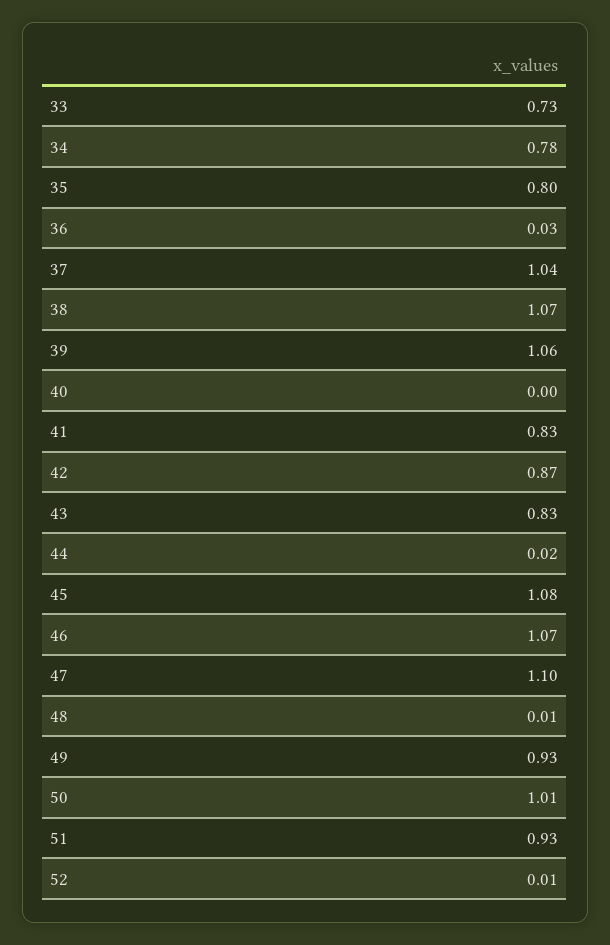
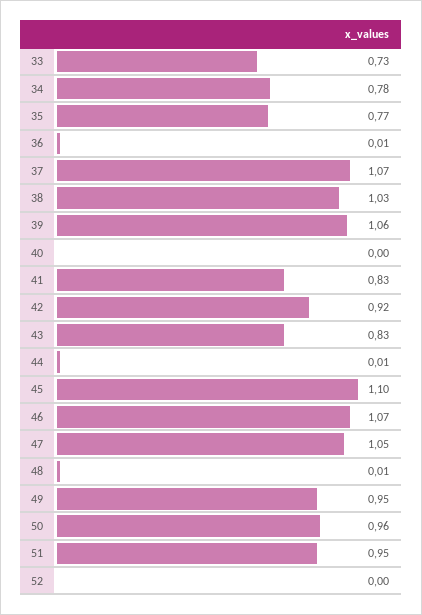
35: 0.8 -> 0.77
36: 0.03 -> 0.01
37: 1.04 -> 1.07
38: 1.07 -> 1.03
42: 0.87 -> 0.92
44: 0.02 -> 0.01
45: 1.08 -> 1.1
47: 1.1 -> 1.05
49: 0.93 -> 0.95
50: 1.01 -> 0.96
51: 0.93 -> 0.95
52: 0.01 -> 0

